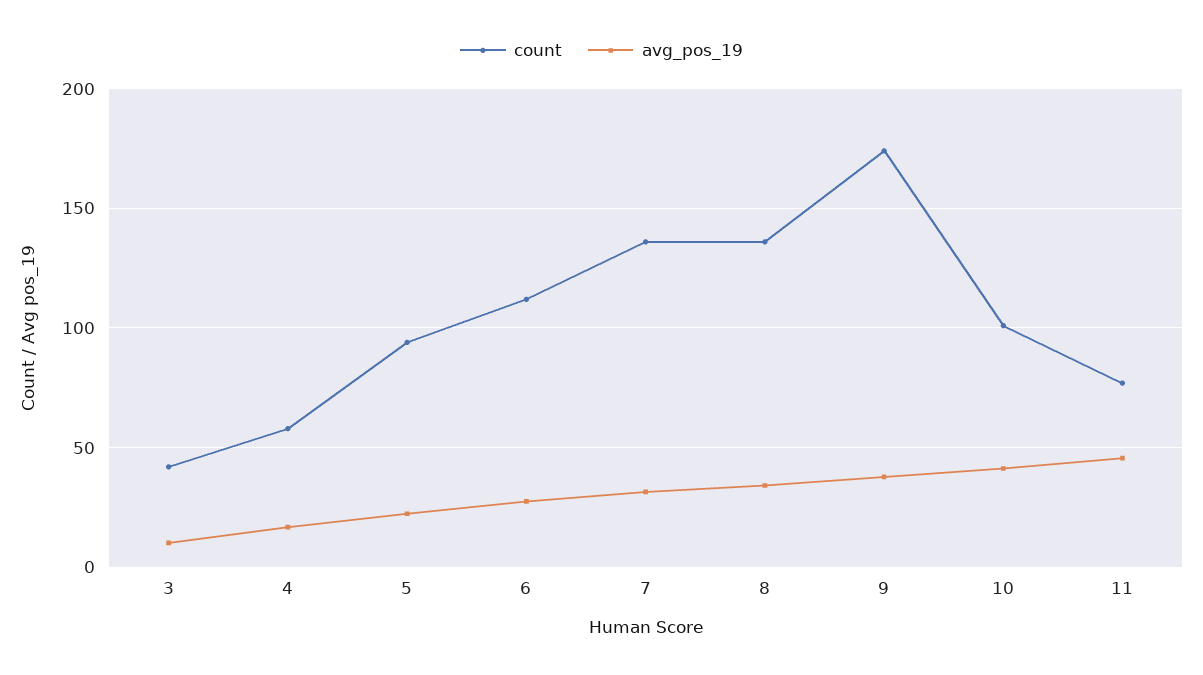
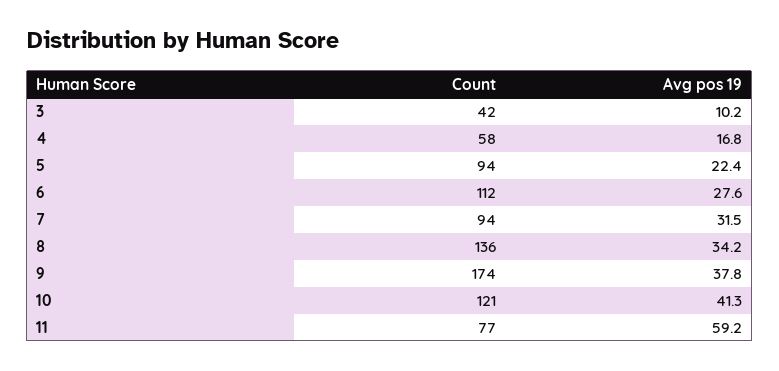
count, 7: 135 -> 94
count, 10: 100 -> 121
avg_pos_19, 11: 45 -> 59.2

